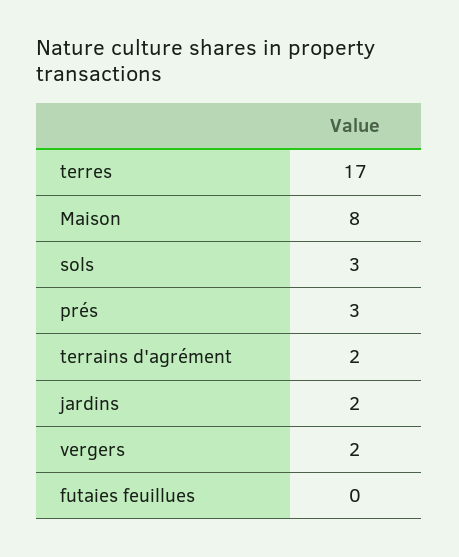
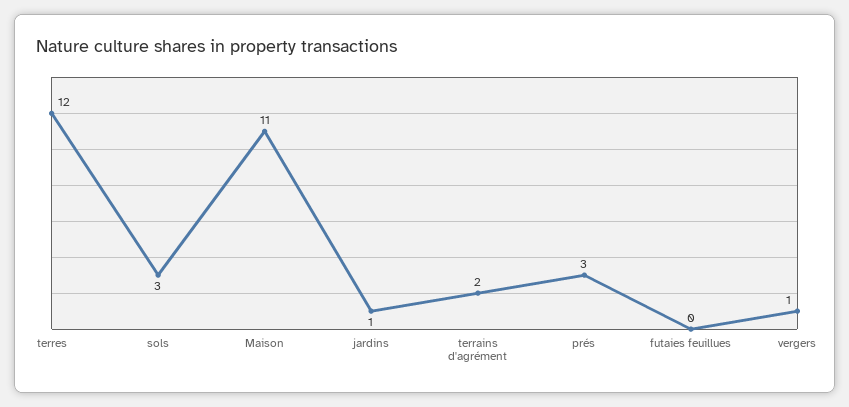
terres: 17 -> 12
Maison: 8 -> 11
jardins: 2 -> 1
vergers: 2 -> 1

